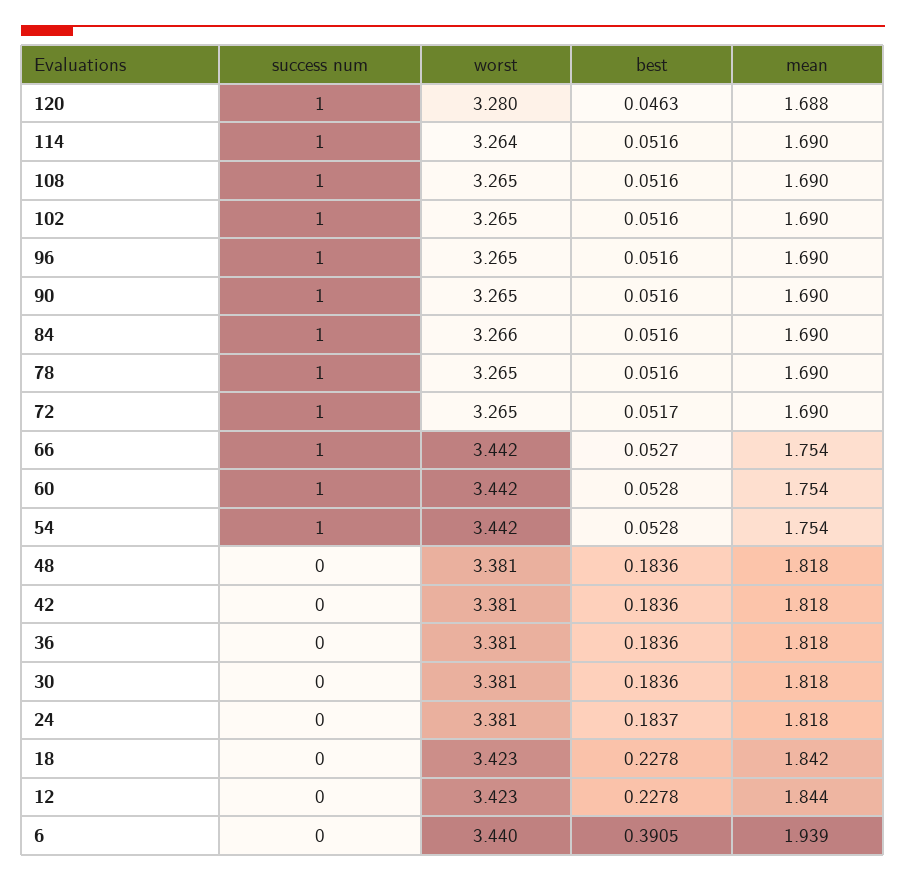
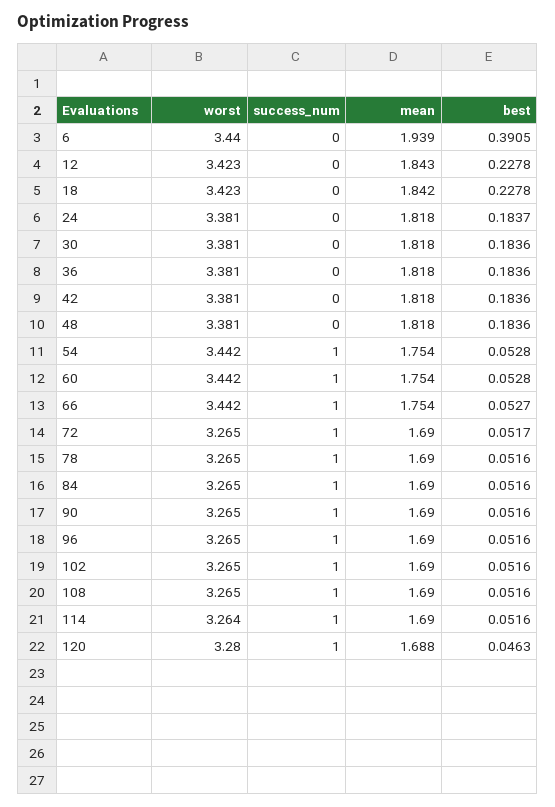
worst, 84: 3.266 -> 3.265
mean, 12: 1.844 -> 1.843

